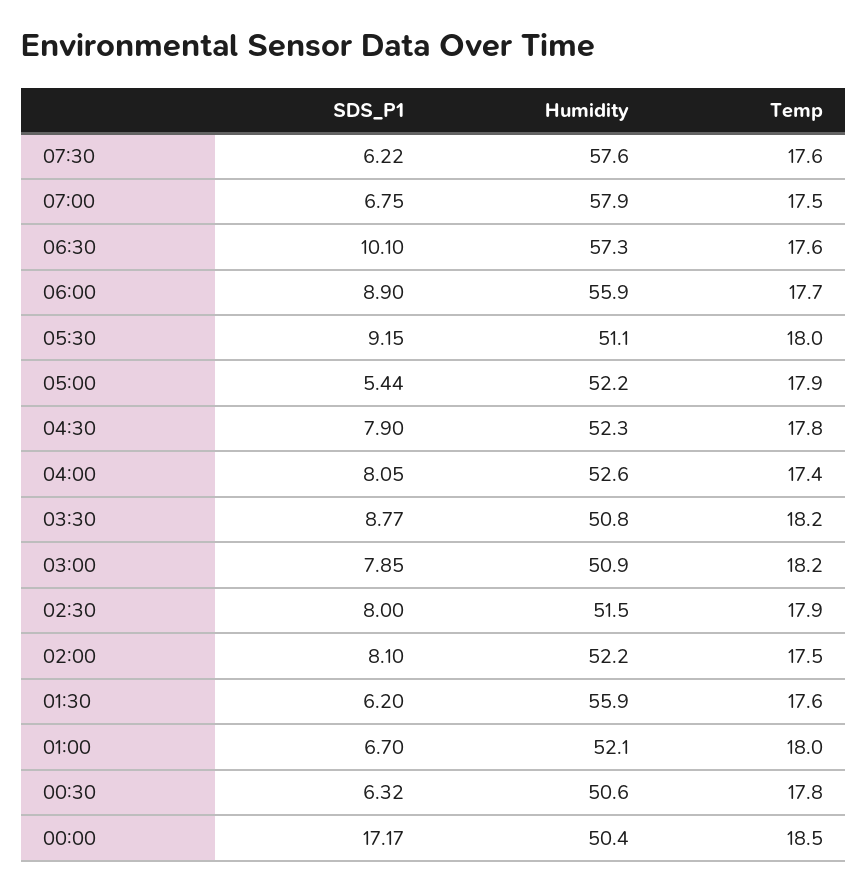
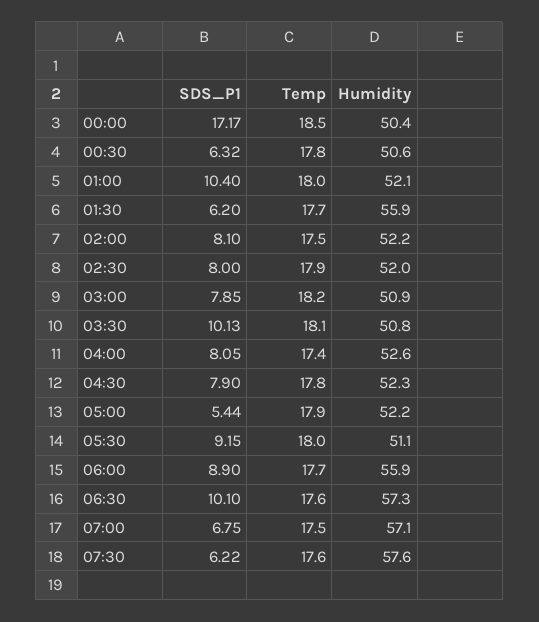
Humidity, 07:00: 57.9 -> 57.1
SDS_P1, 03:30: 8.77 -> 10.13
Temp, 03:30: 18.2 -> 18.1
Humidity, 02:30: 51.5 -> 52
Temp, 01:30: 17.6 -> 17.7
SDS_P1, 01:00: 6.7 -> 10.4

